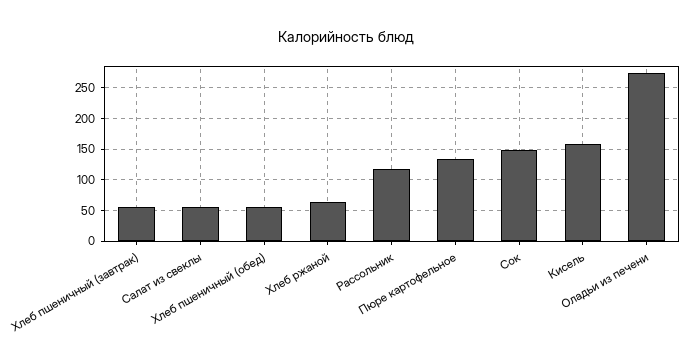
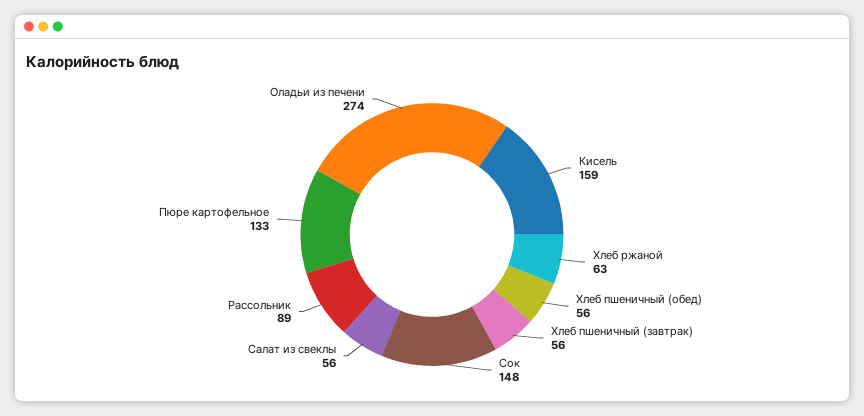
Рассольник: 120 -> 89

